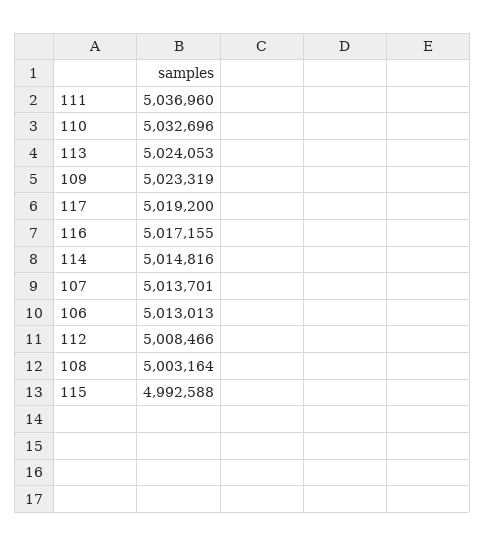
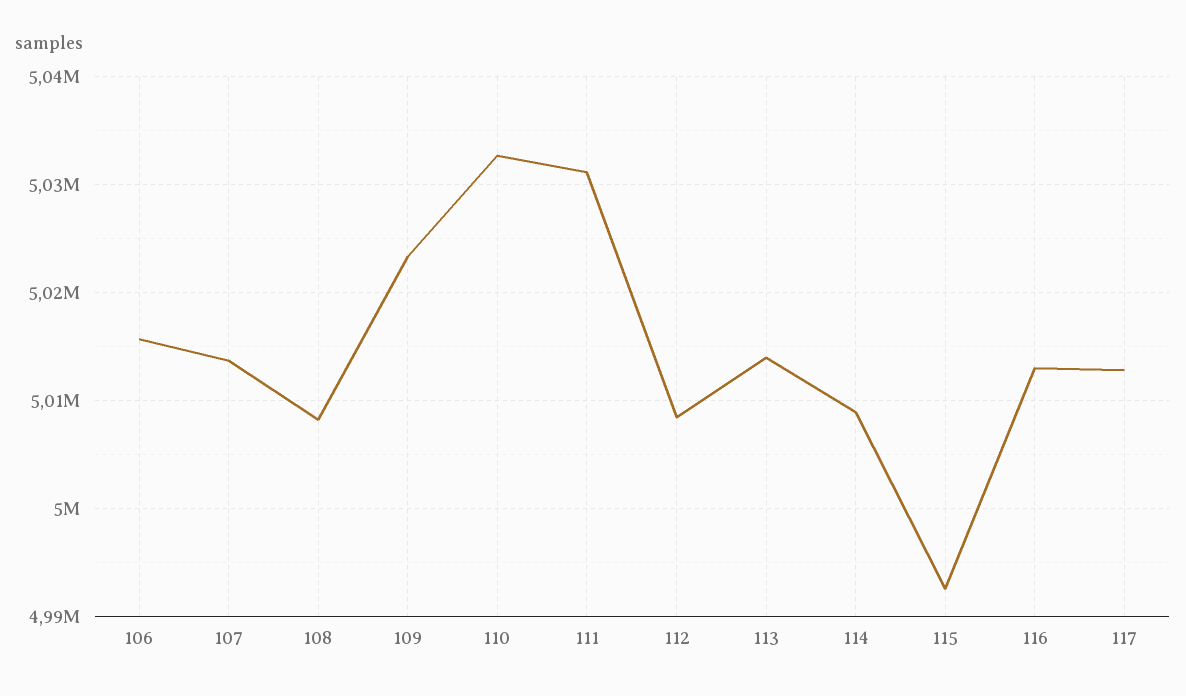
111: 5036960 -> 5031000
113: 5024053 -> 5014000
117: 5019200 -> 5013000
116: 5017155 -> 5013000
114: 5014816 -> 5009000
106: 5013013 -> 5016000
108: 5003164 -> 5008000

